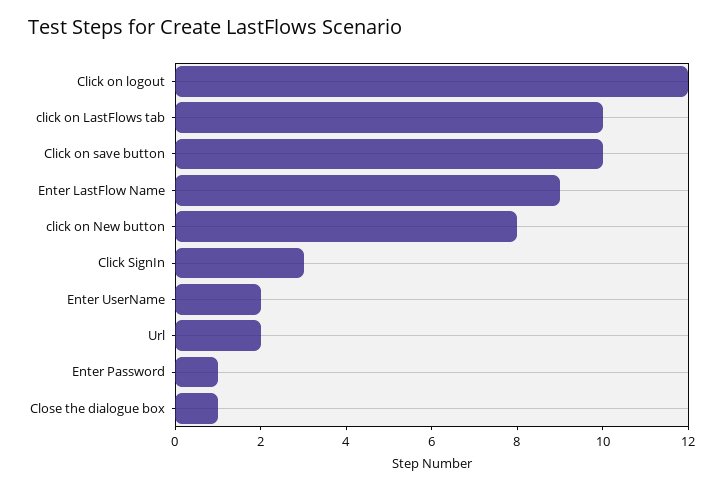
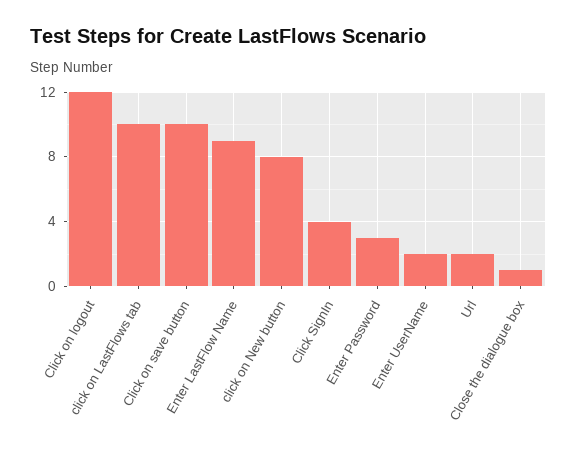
Click SignIn: 3 -> 4
Enter Password: 1 -> 3

